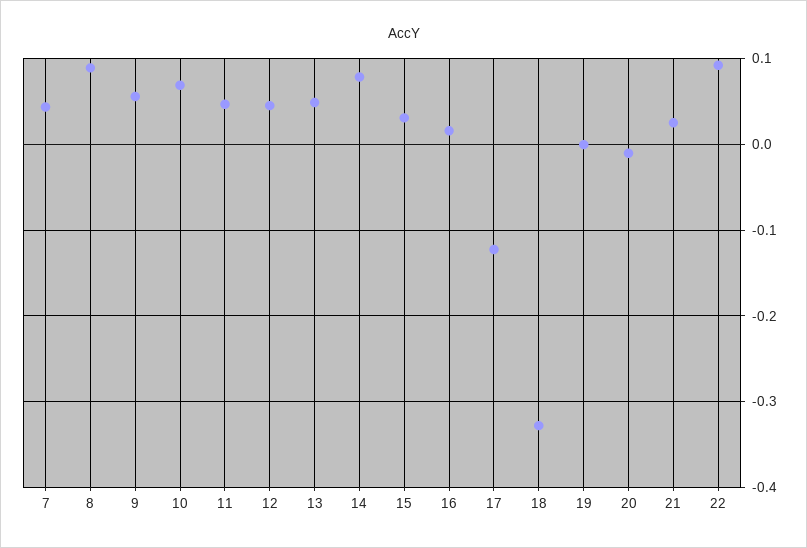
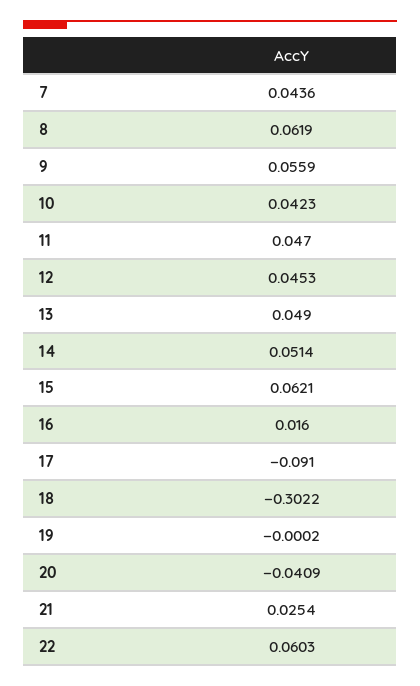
8: 0.09 -> 0.0619
10: 0.07 -> 0.0423
14: 0.08 -> 0.0514
15: 0.03 -> 0.0621
17: -0.12 -> -0.091
18: -0.33 -> -0.3022
20: -0.01 -> -0.0409
22: 0.09 -> 0.0603

